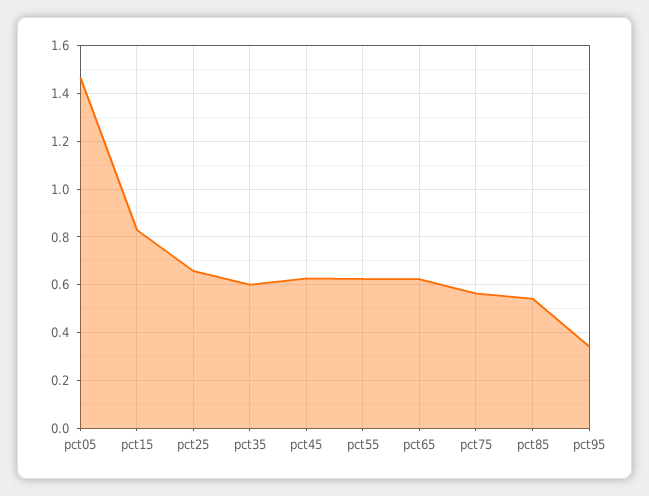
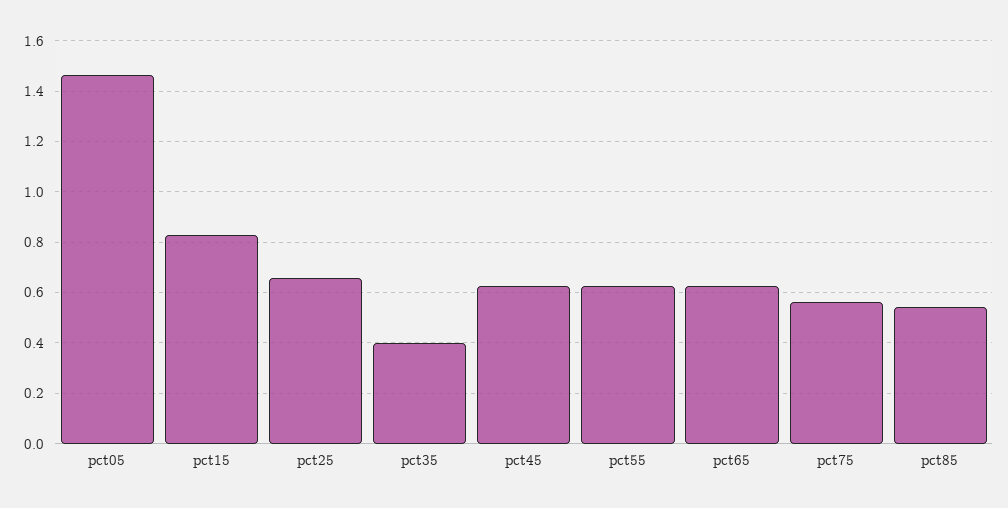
pct35: 0.6 -> 0.4
pct95: 0.35 -> none

